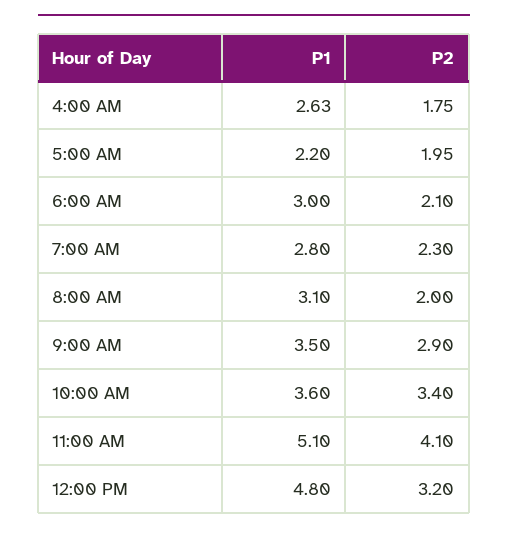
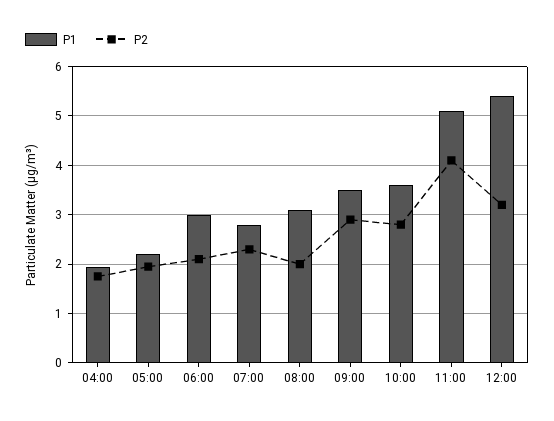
P1, 4:00 AM: 2.63 -> 2
P2, 10:00 AM: 3.4 -> 2.8
P1, 12:00 PM: 4.8 -> 5.4

